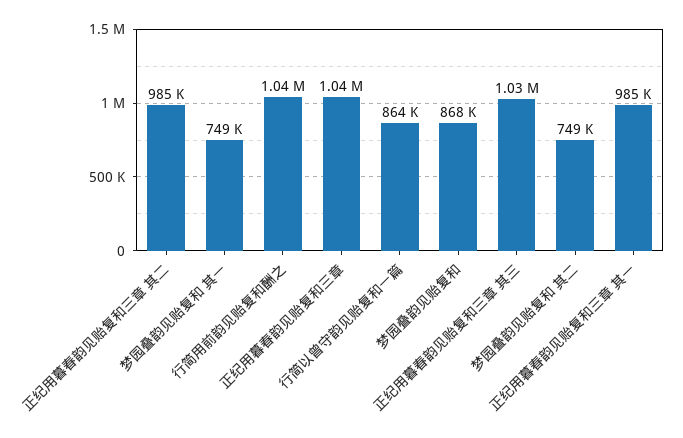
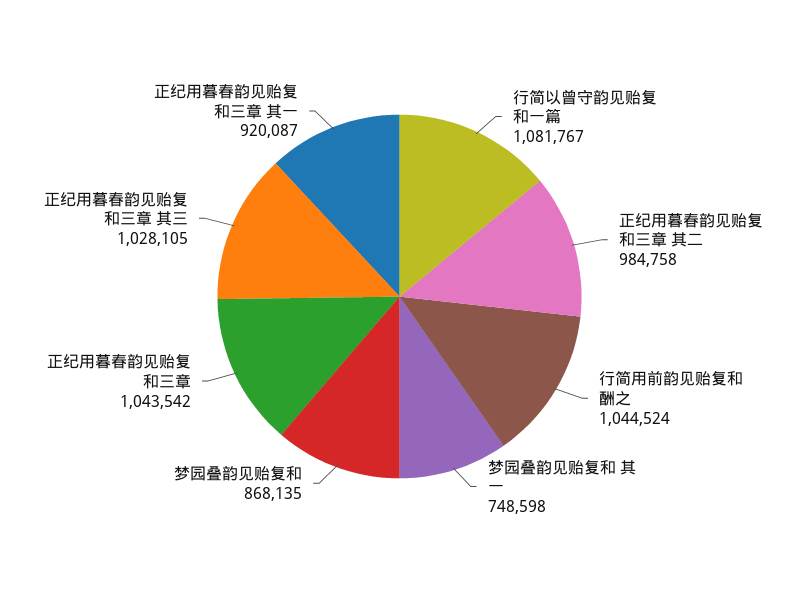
行简以曾守韵见贻复和一篇: 864000 -> 1081767
梦园叠韵见贻复和 其二: 749000 -> none
正纪用暮春韵见贻复和三章 其一: 985000 -> 920087

